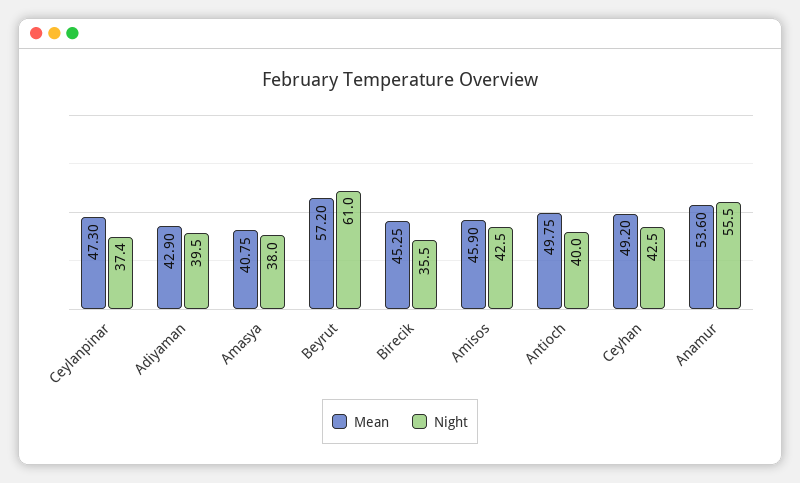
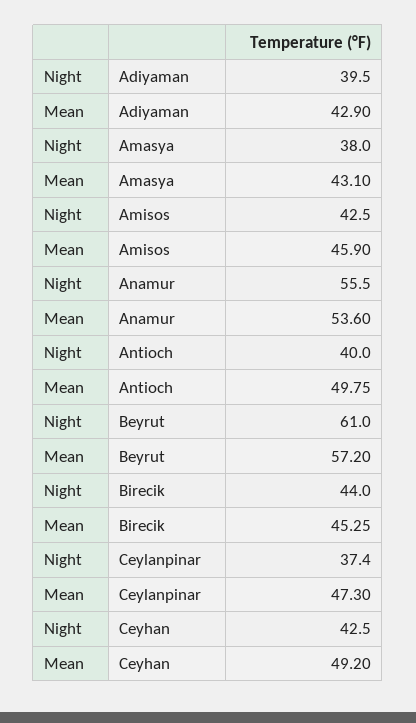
Mean, Amasya: 40.75 -> 43.1
Night, Birecik: 35.5 -> 44

